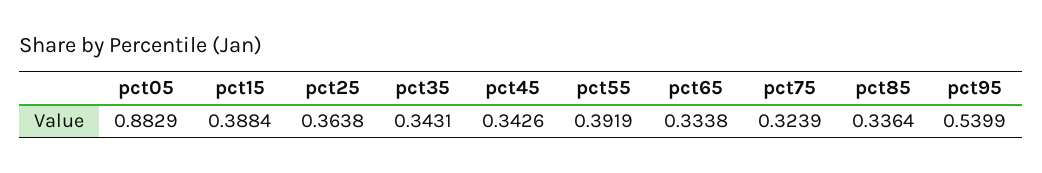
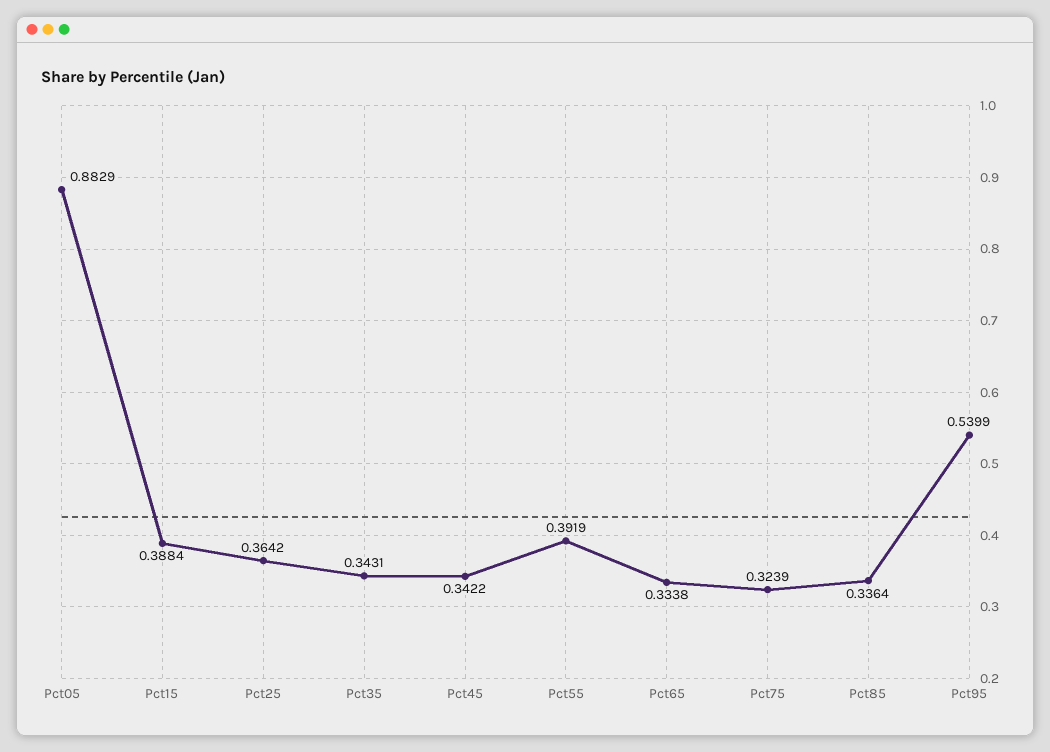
pct25: 0.3638 -> 0.3642
pct45: 0.3426 -> 0.3422

